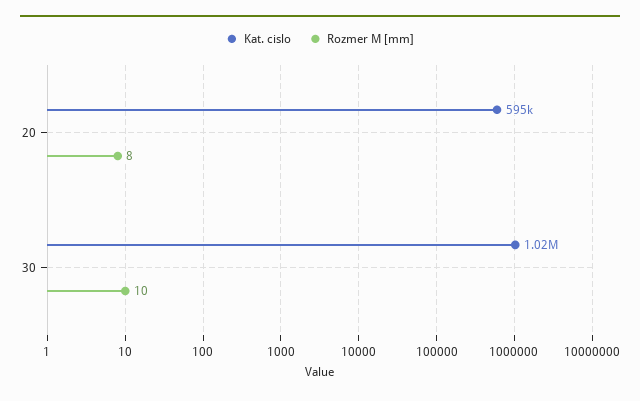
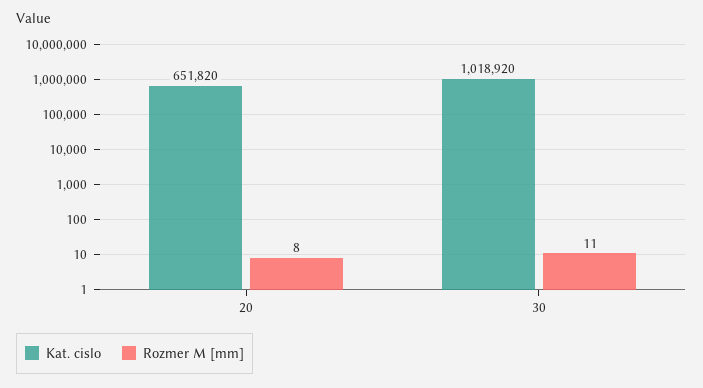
Kat. cislo, 20: 595000 -> 651820
Rozmer M [mm], 30: 10 -> 11

